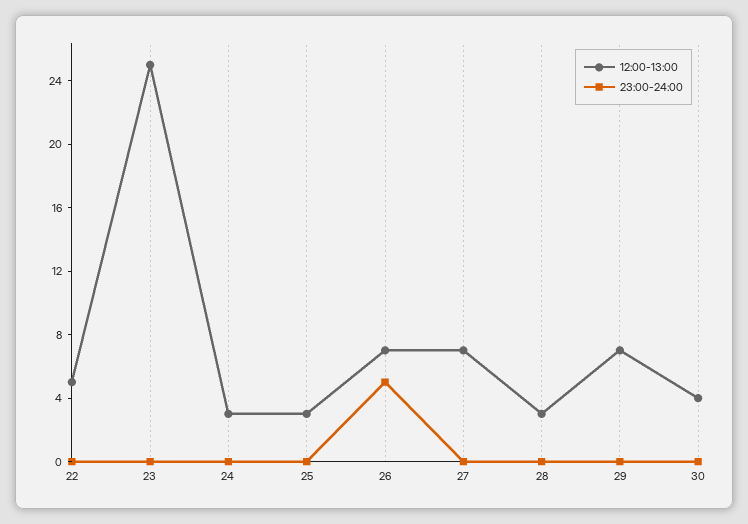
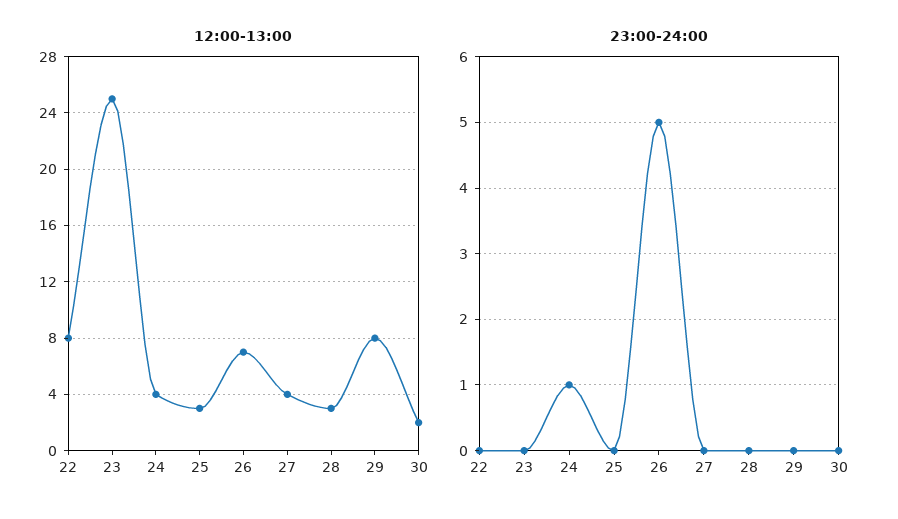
12:00-13:00, 22: 5 -> 8
12:00-13:00, 24: 3 -> 4
23:00-24:00, 24: 0 -> 1
12:00-13:00, 27: 7 -> 4
12:00-13:00, 29: 7 -> 8
12:00-13:00, 30: 4 -> 2

